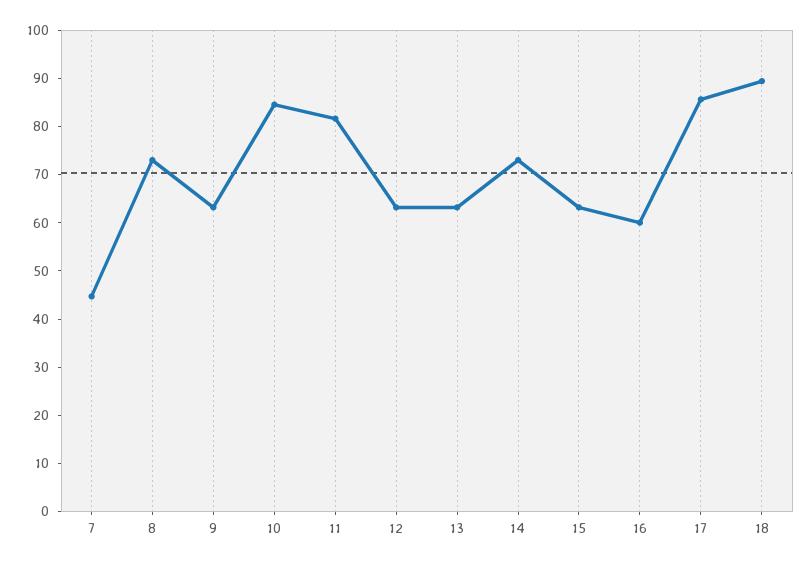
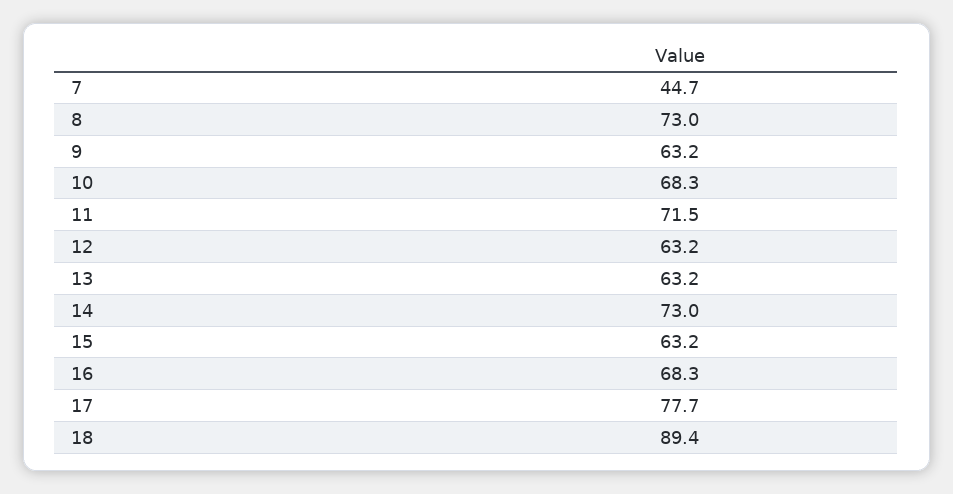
10: 84 -> 68.3
11: 82 -> 71.5
16: 60 -> 68.3
17: 86 -> 77.7

